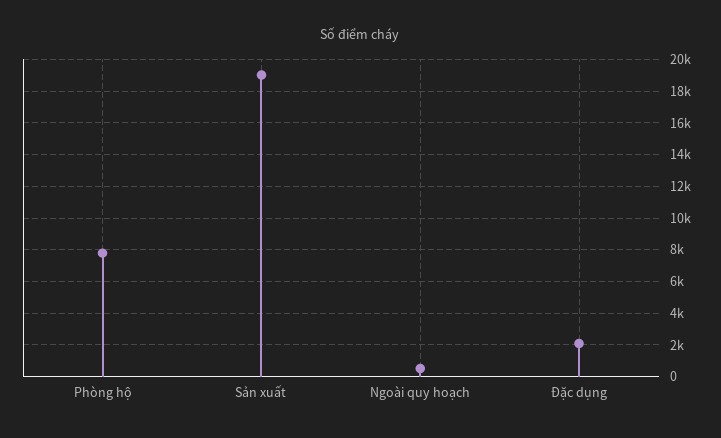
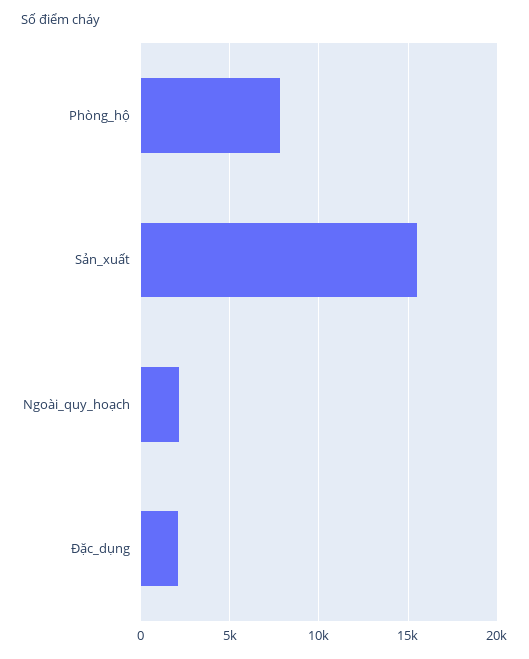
Sản xuất: 19000 -> 15500
Ngoài quy hoạch: 500 -> 2000

